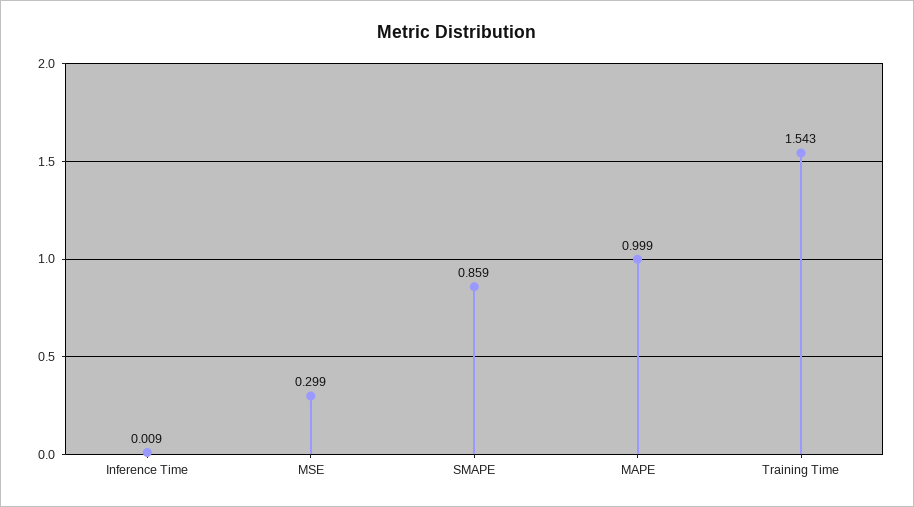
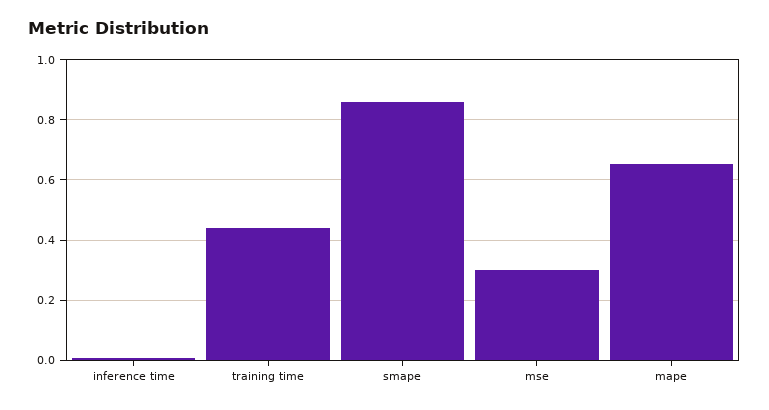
MAPE: 0.999 -> 0.66
Training Time: 1.543 -> 0.44

